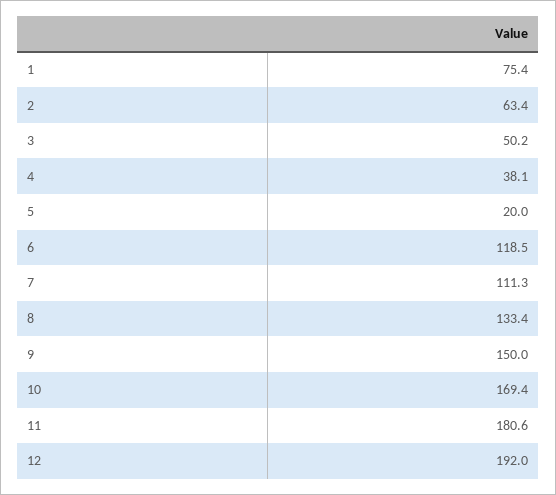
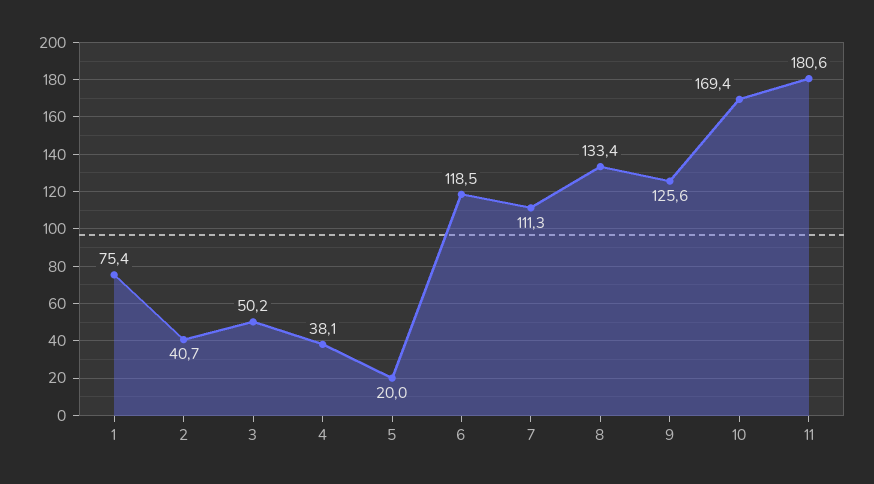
2: 63.4 -> 40.7
9: 150 -> 125.6
12: 192 -> none

